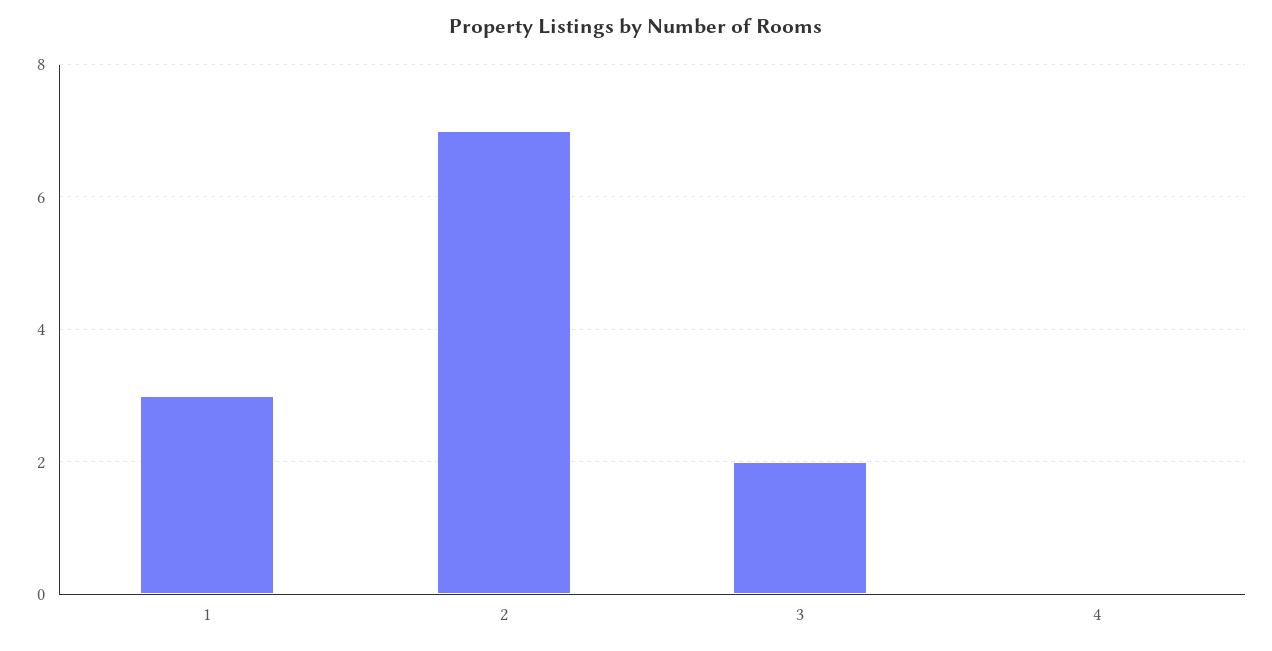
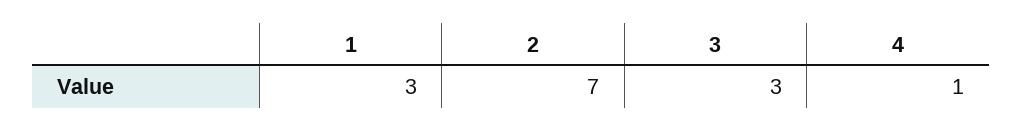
3: 2 -> 3
4: 0 -> 1

